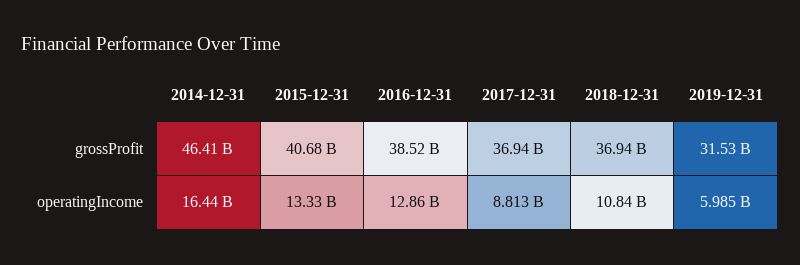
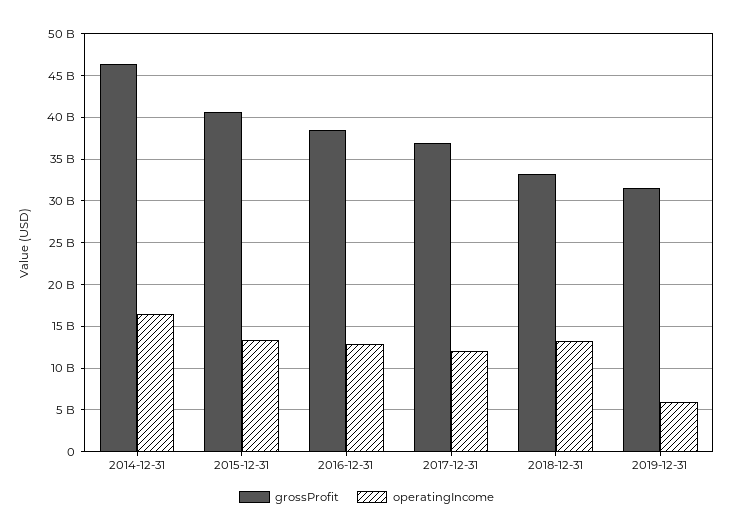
grossProfit, 2018-12-31: 36940000000 -> 33000000000
operatingIncome, 2017-12-31: 8813000000 -> 12000000000
operatingIncome, 2018-12-31: 10840000000 -> 13000000000

